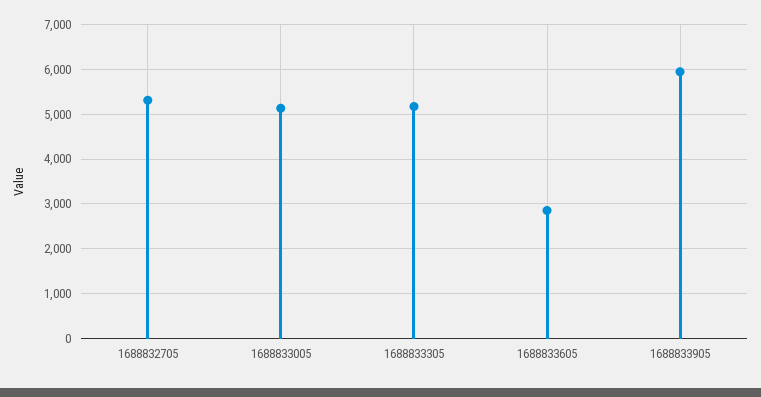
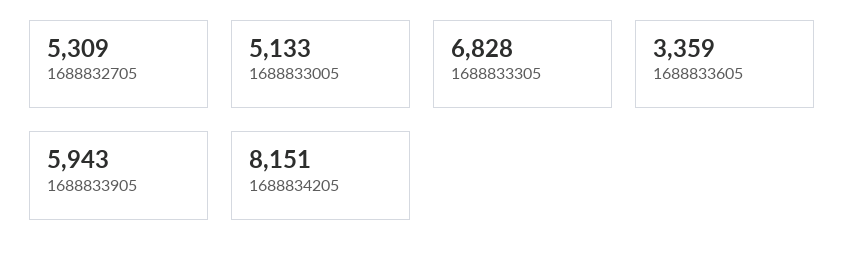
1688833305: 5200 -> 6828
1688833605: 2800 -> 3359
1688834205: none -> 8151

